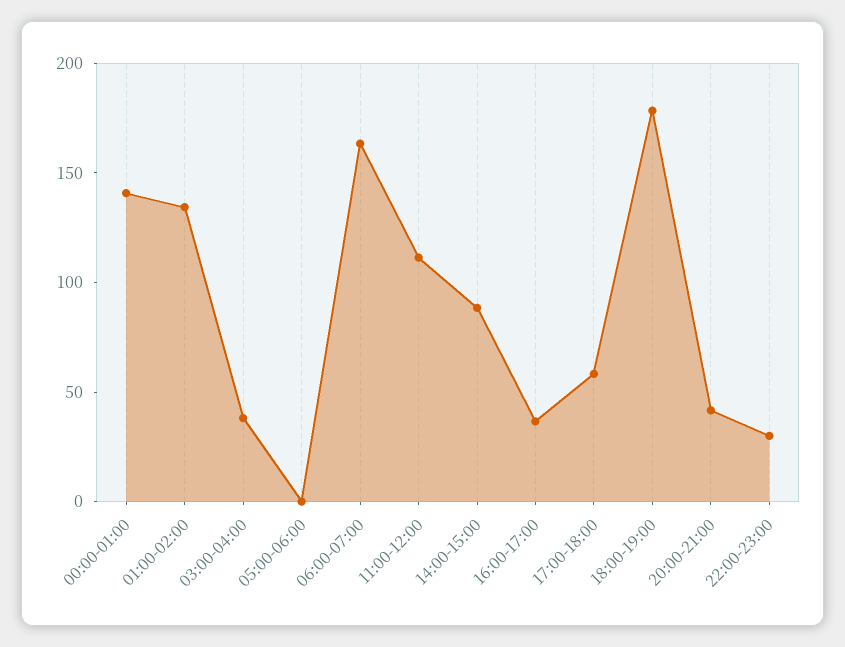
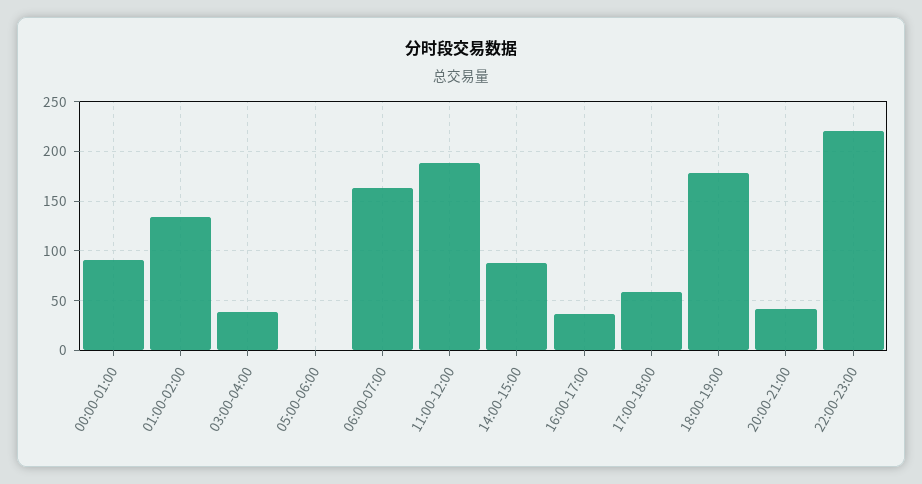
00:00-01:00: 140 -> 90
11:00-12:00: 110 -> 190
22:00-23:00: 30 -> 220

